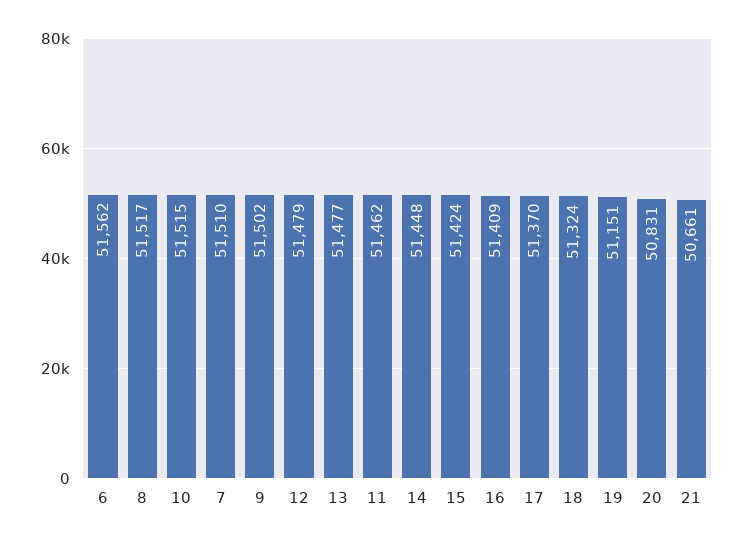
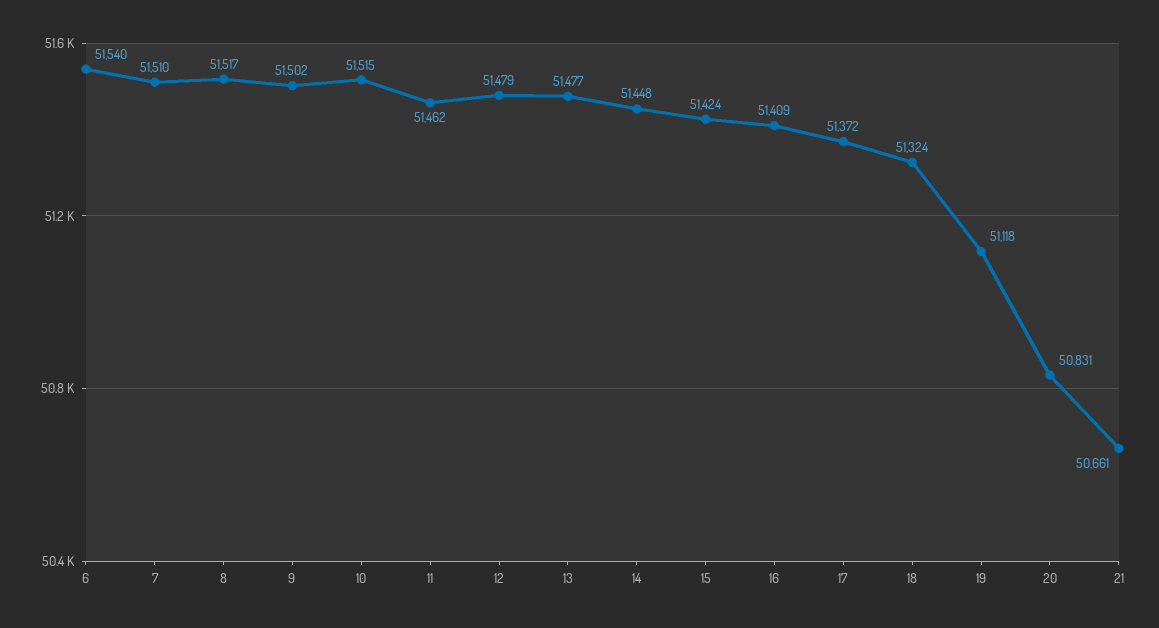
6: 51562 -> 51540
17: 51370 -> 51372
19: 51151 -> 51118

